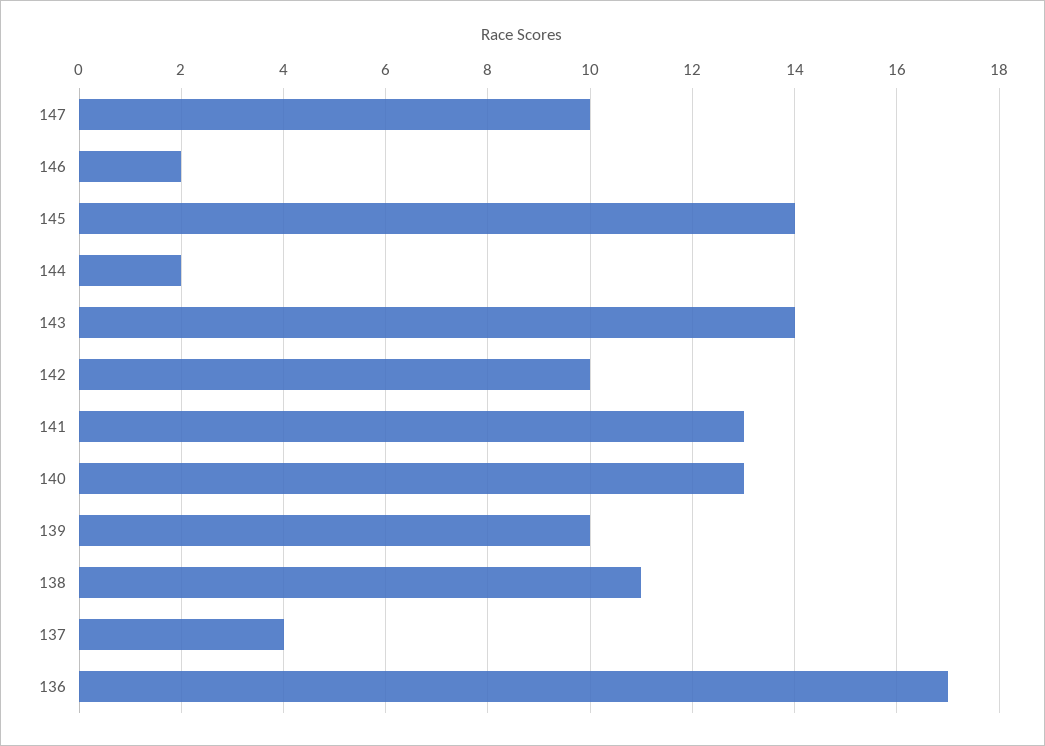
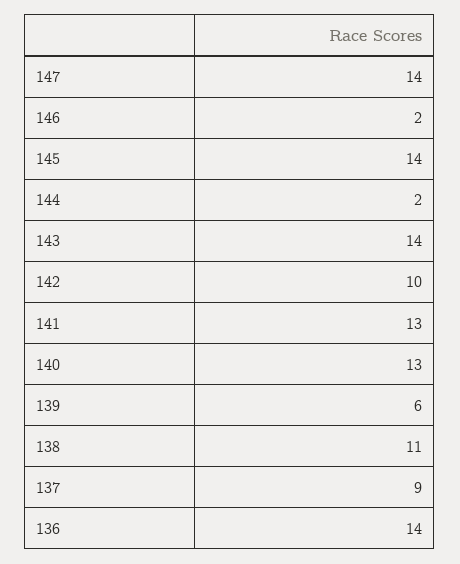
147: 10 -> 14
139: 10 -> 6
137: 4 -> 9
136: 17 -> 14

